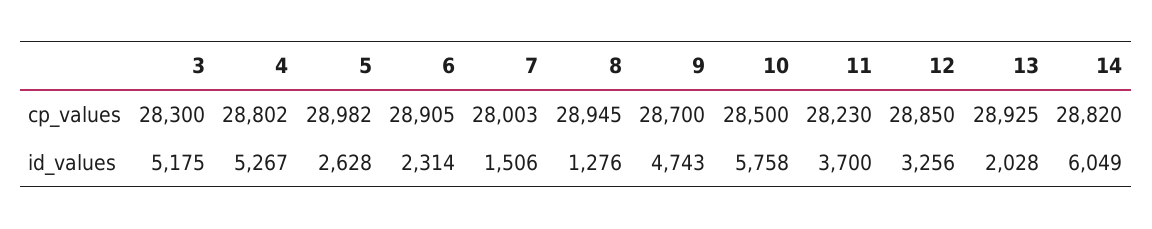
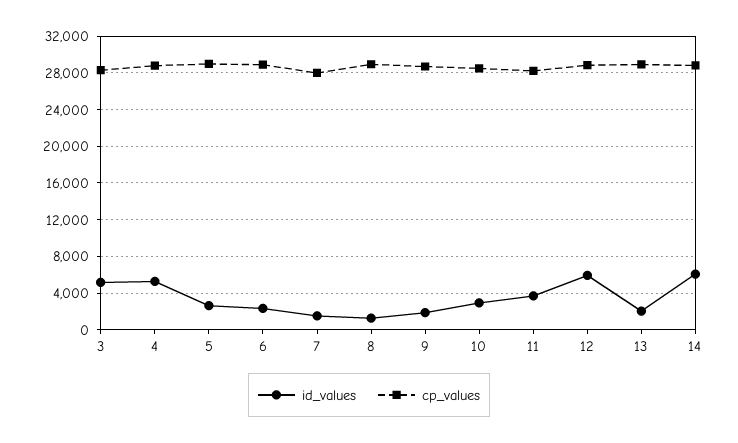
id_values, 9: 4743 -> 2000
id_values, 10: 5758 -> 3000
id_values, 12: 3256 -> 6000

